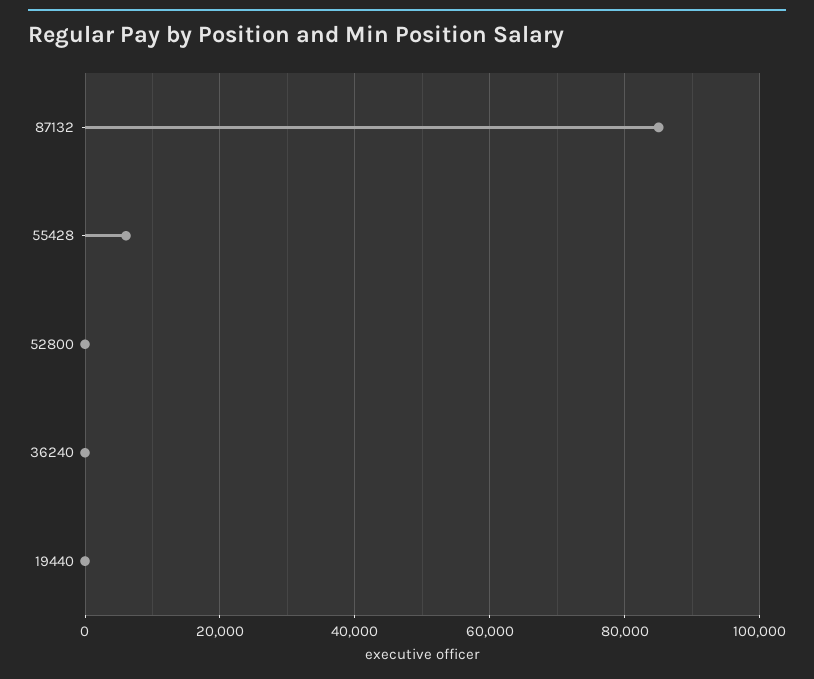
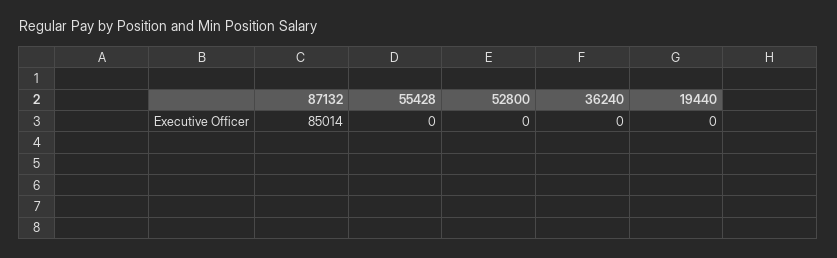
55428: 6000 -> 0

